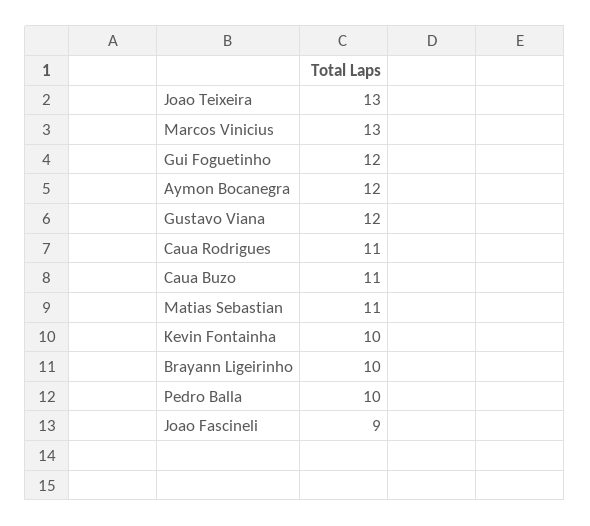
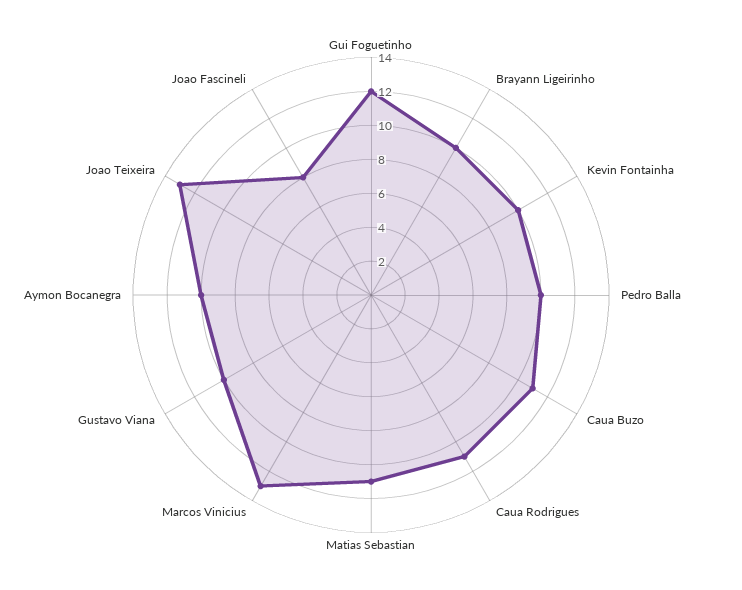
Aymon Bocanegra: 12 -> 10
Gustavo Viana: 12 -> 10
Joao Fascineli: 9 -> 8

